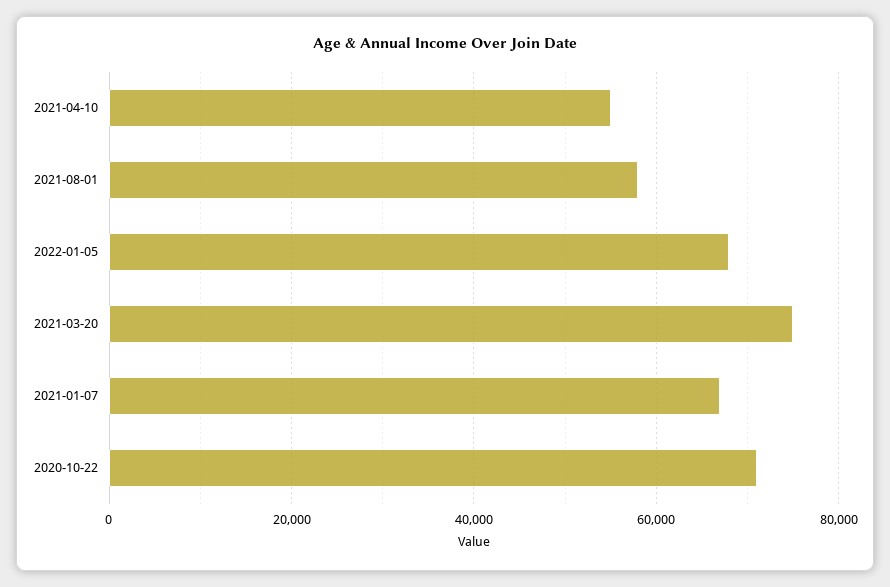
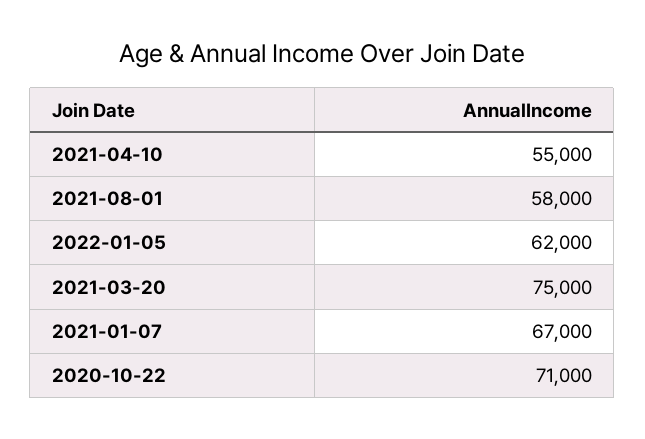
2022-01-05: 68000 -> 62000

